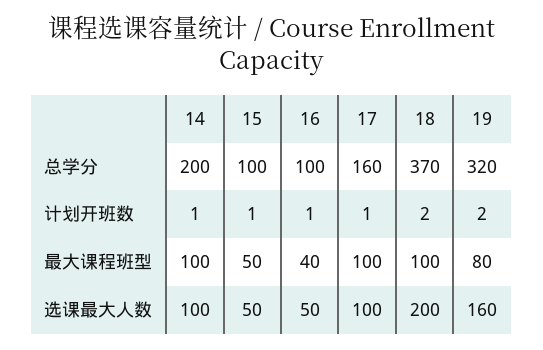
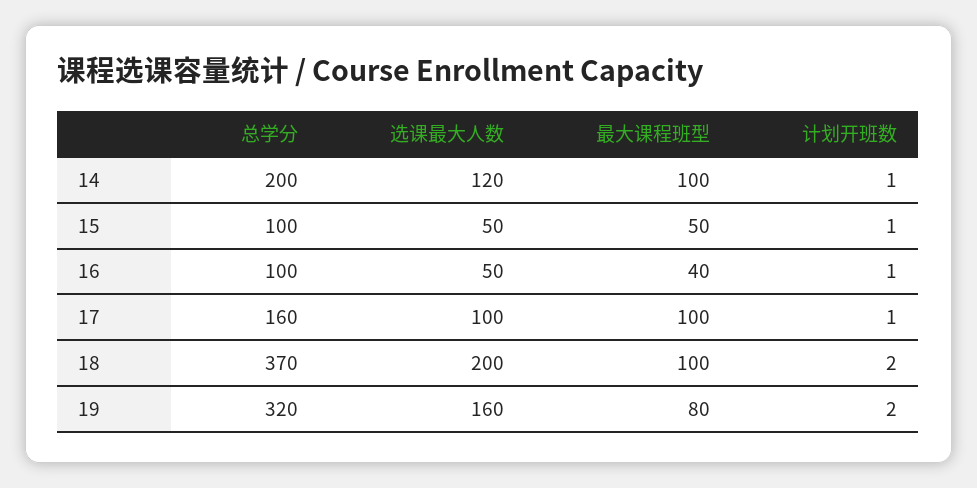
14, 选课最大人数: 100 -> 120

